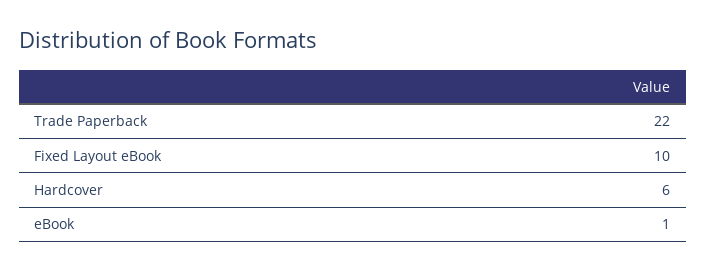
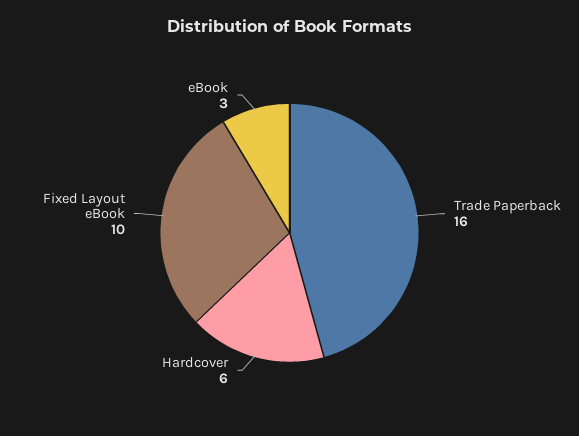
Trade Paperback: 22 -> 16
eBook: 1 -> 3

